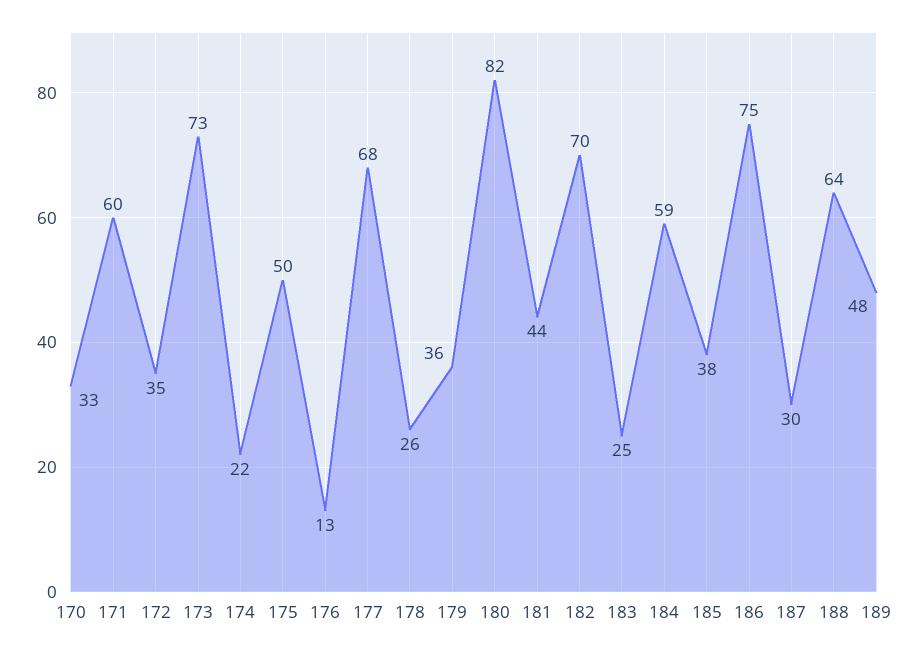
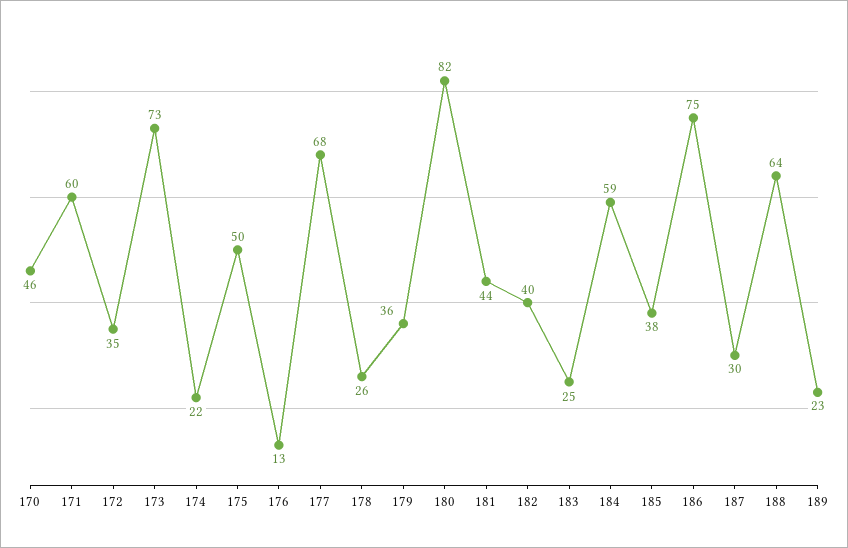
170: 33 -> 46
182: 70 -> 40
189: 48 -> 23

